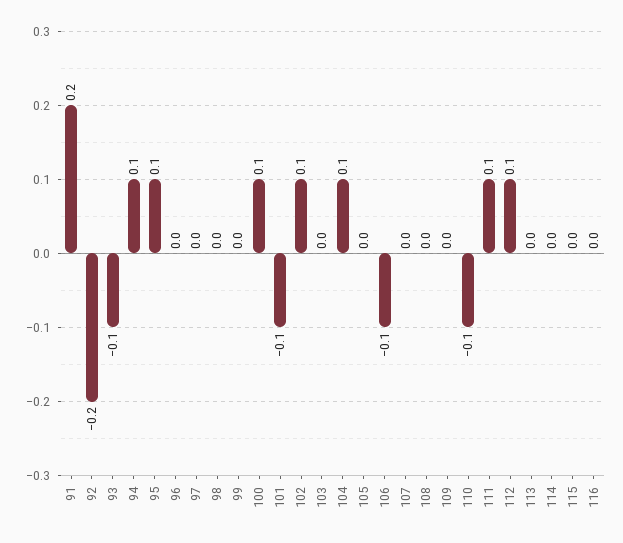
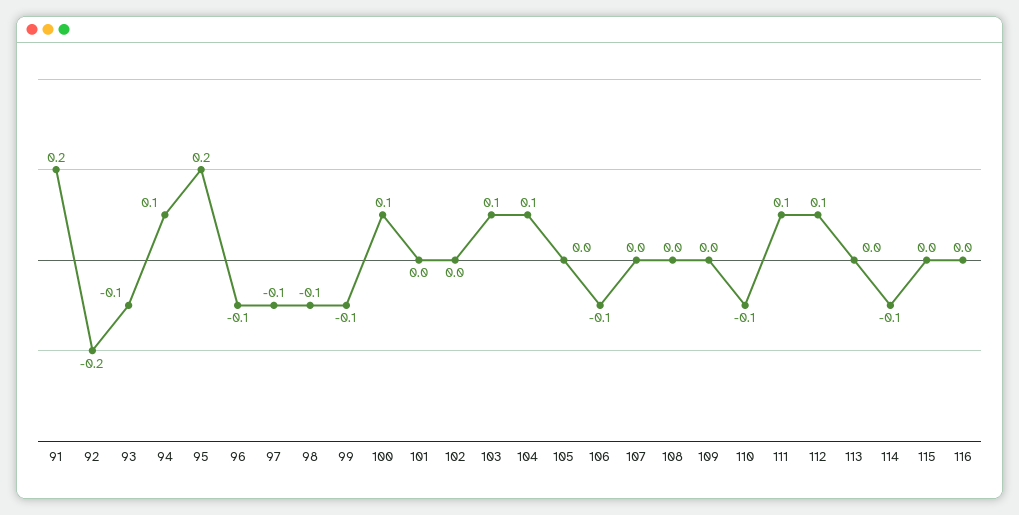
95: 0.1 -> 0.2
96: 0 -> -0.1
97: 0 -> -0.1
98: 0 -> -0.1
99: 0 -> -0.1
101: -0.1 -> 0
102: 0.1 -> 0
103: 0 -> 0.1
114: 0 -> -0.1

